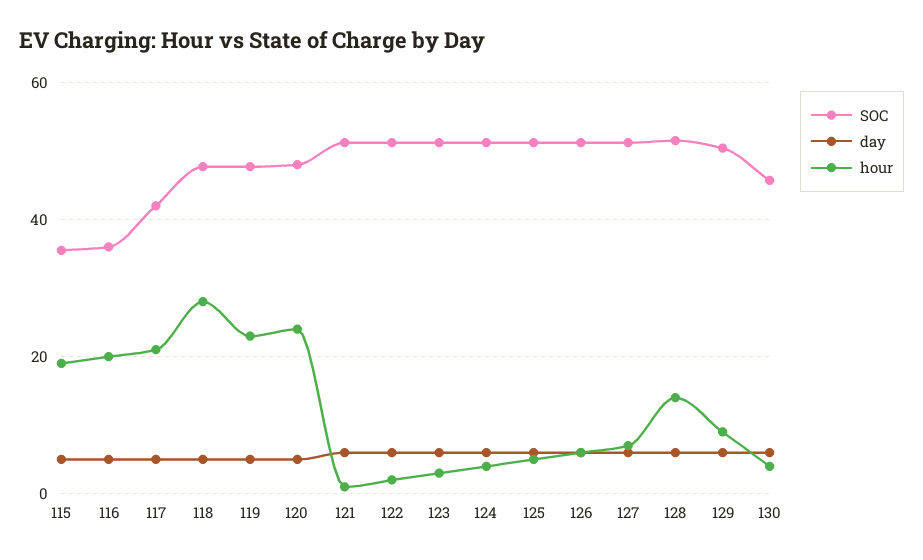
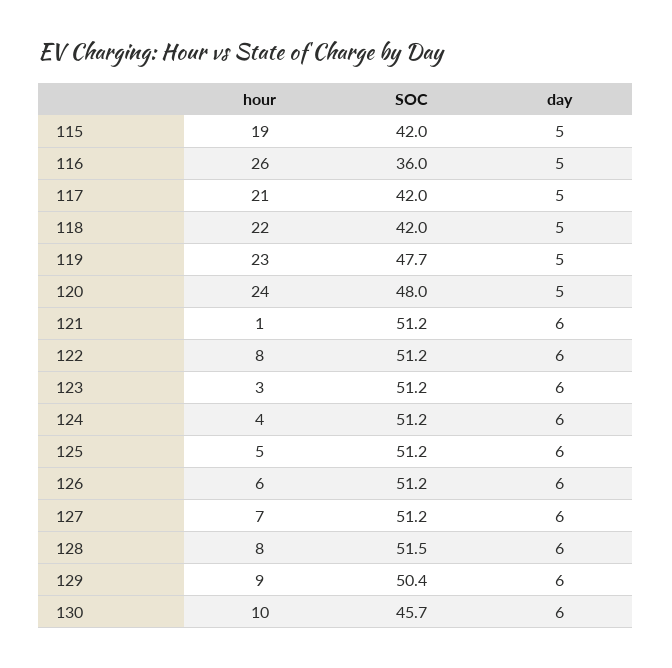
SOC, 115: 36 -> 42
hour, 116: 20 -> 26
SOC, 118: 48 -> 42
hour, 118: 28 -> 22
hour, 122: 2 -> 8
hour, 128: 14 -> 8
hour, 130: 4 -> 10

